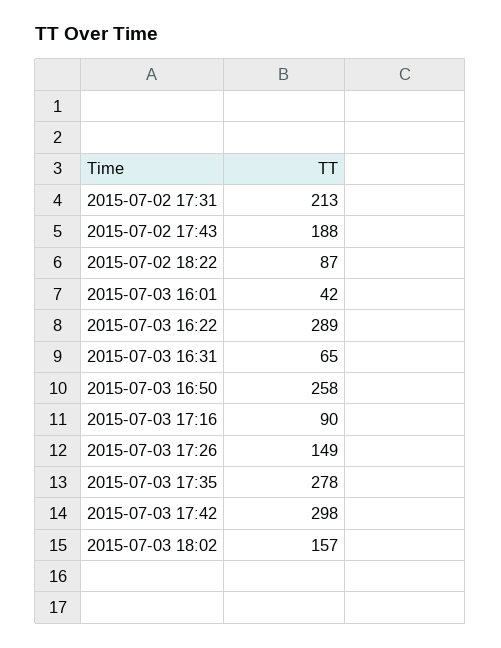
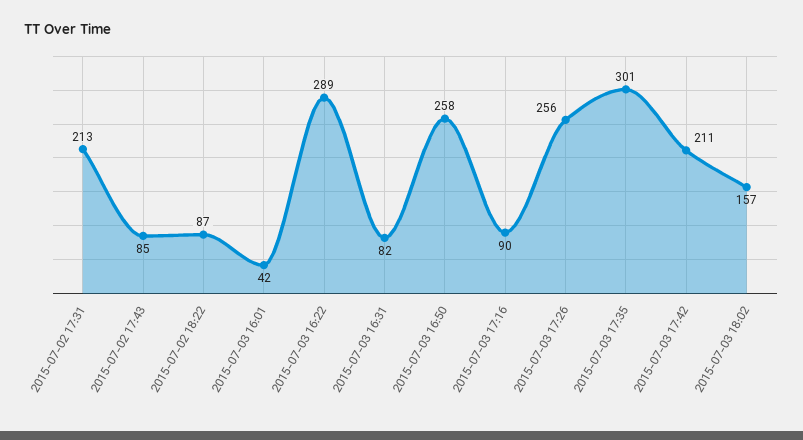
2015-07-02 17:43: 188 -> 85
2015-07-03 16:31: 65 -> 82
2015-07-03 17:26: 149 -> 256
2015-07-03 17:35: 278 -> 301
2015-07-03 17:42: 298 -> 211

